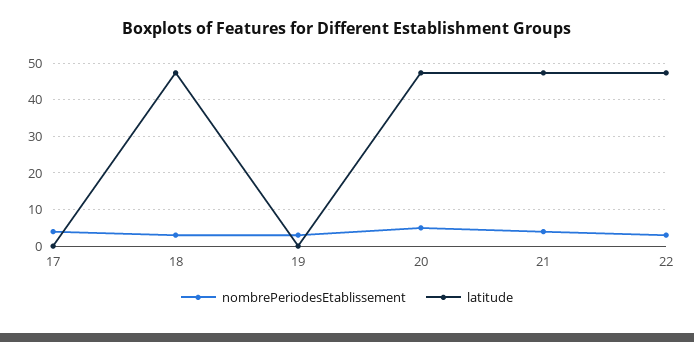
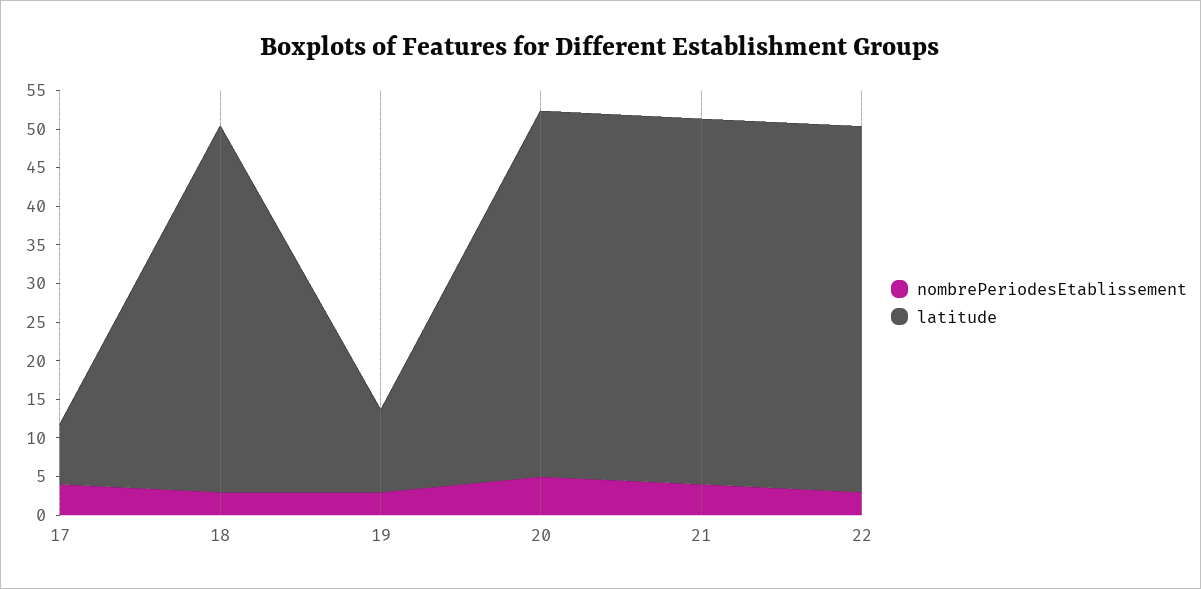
latitude, 17: 0 -> 7.5
latitude, 19: 0 -> 10

